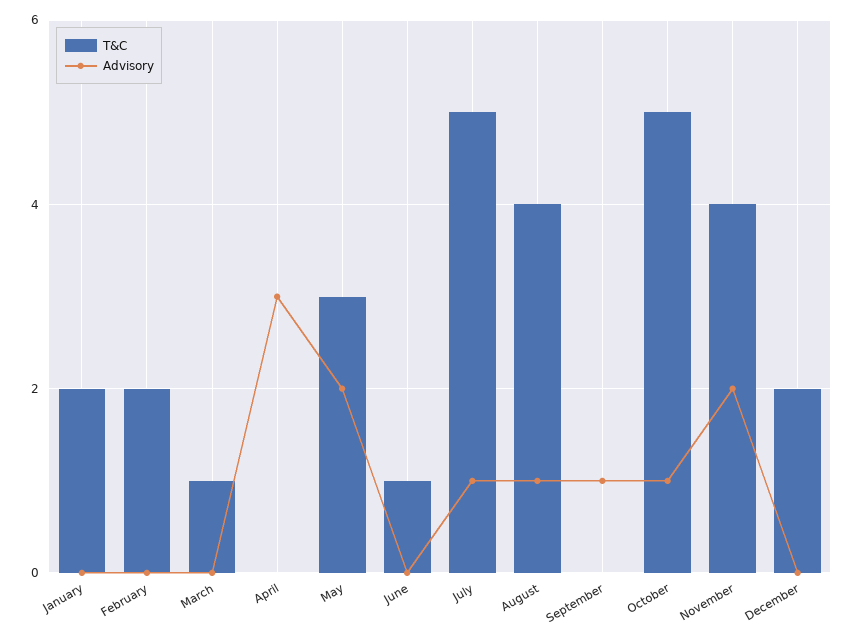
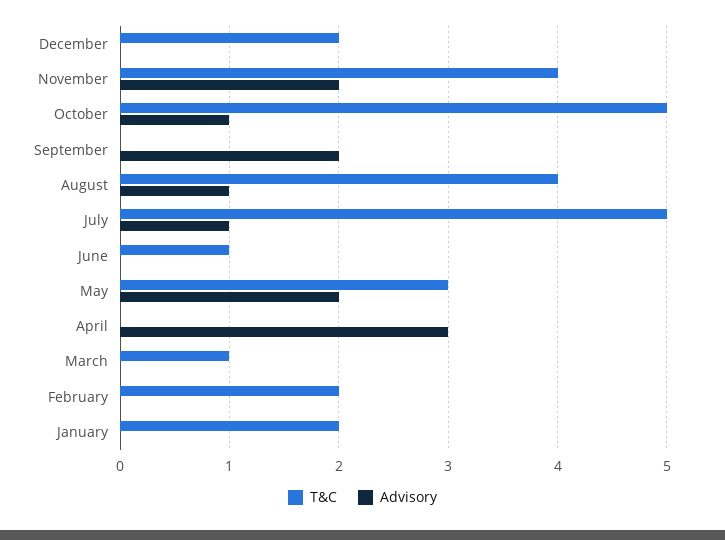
Advisory, September: 1 -> 2

